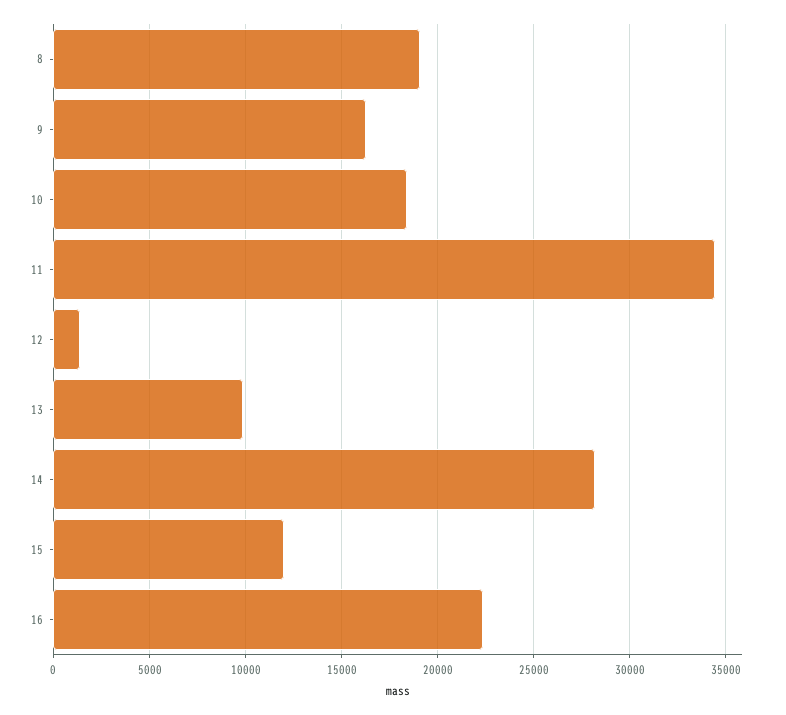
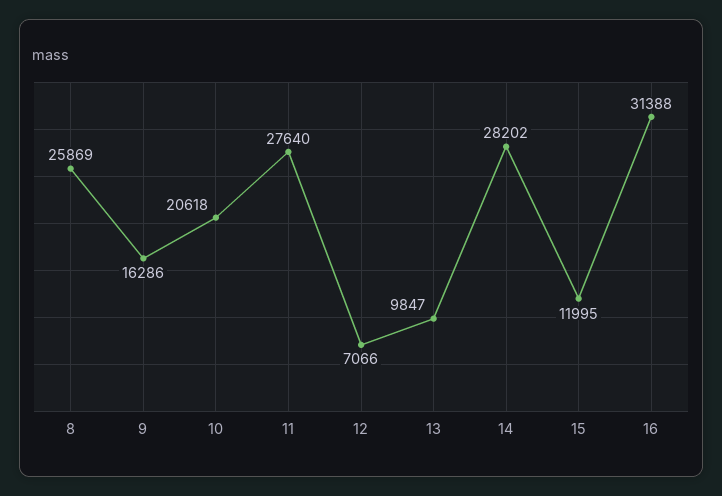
8: 19000 -> 25869
10: 18500 -> 20618
11: 34500 -> 27640
12: 1500 -> 7066
16: 22500 -> 31388

